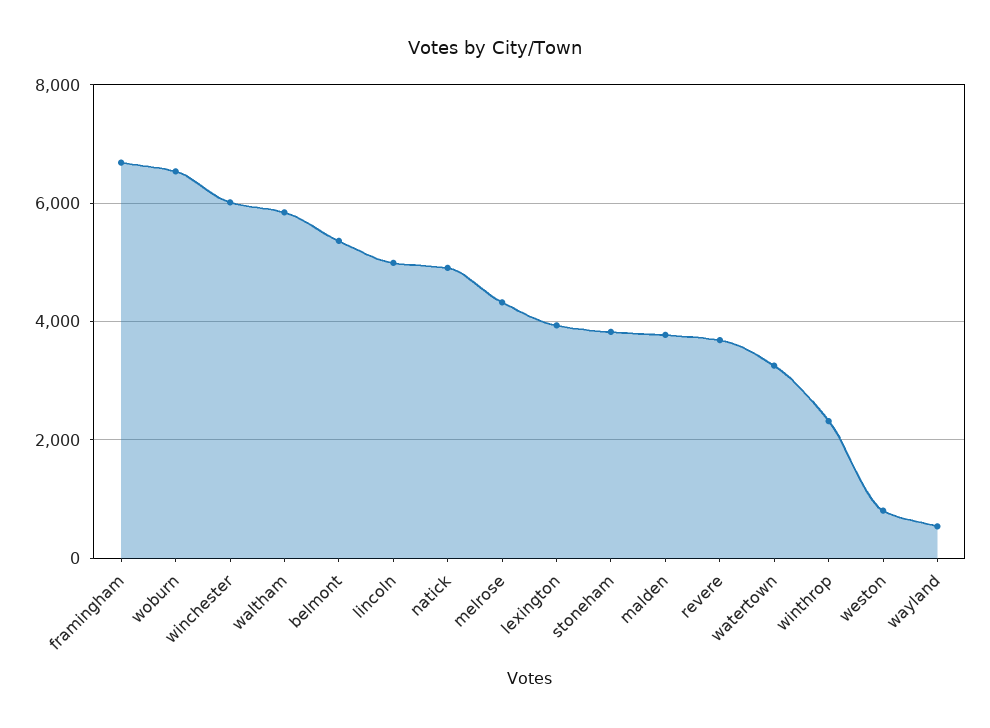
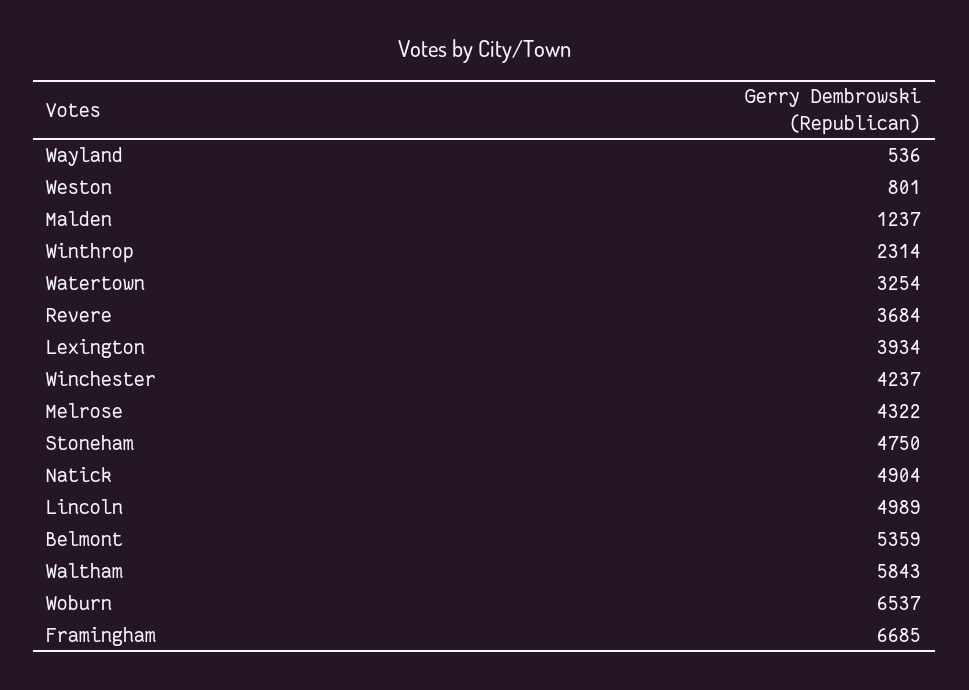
winchester: 6000 -> 4237
stoneham: 3800 -> 4750
malden: 3800 -> 1237

